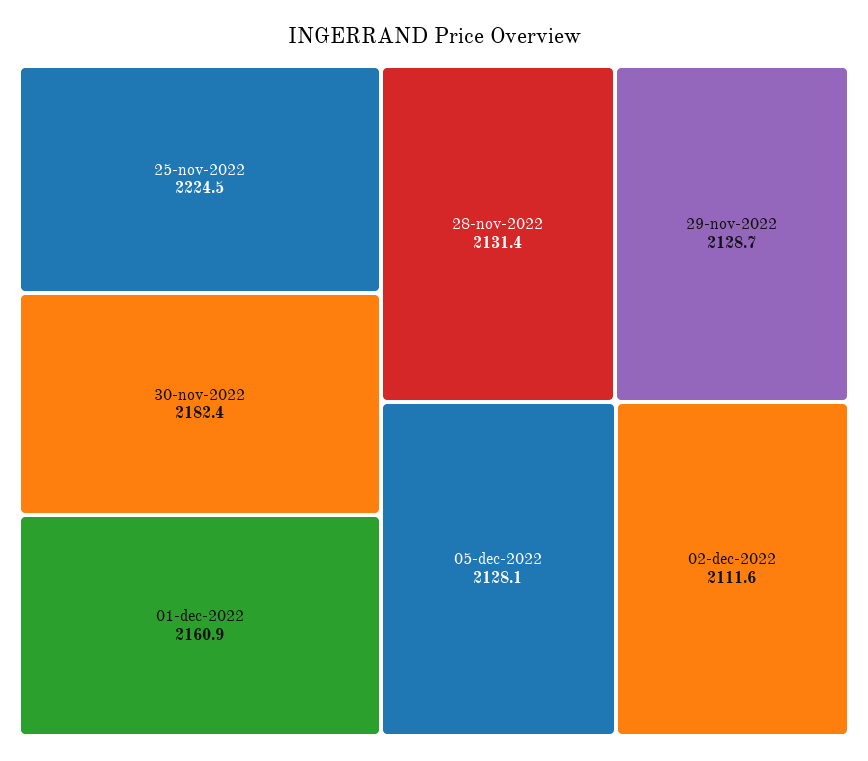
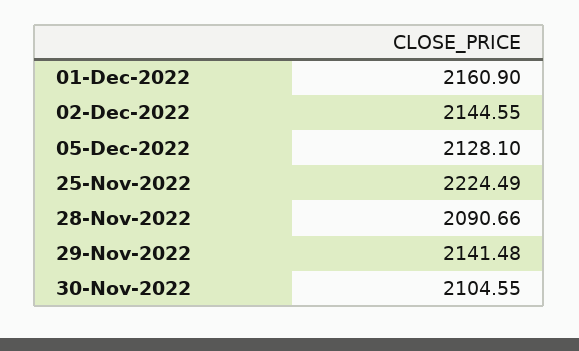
30-nov-2022: 2182.4 -> 2104.55
28-nov-2022: 2131.4 -> 2090.66
29-nov-2022: 2128.7 -> 2141.48
02-dec-2022: 2111.6 -> 2144.55

